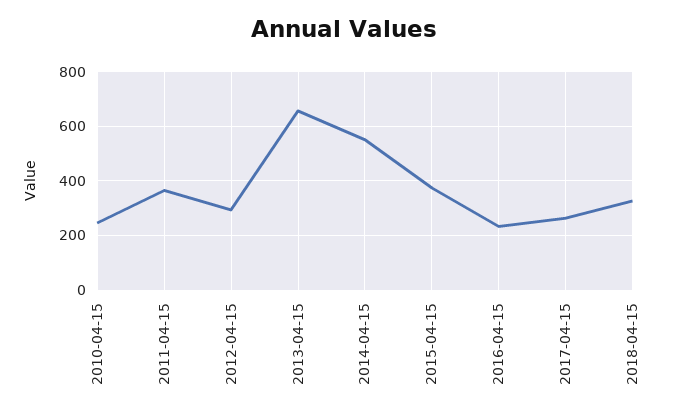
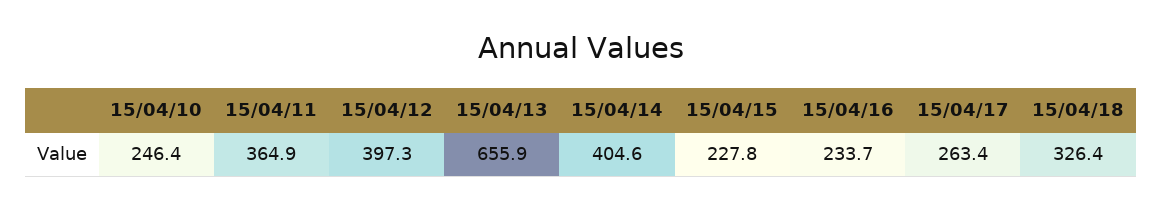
2012-04-15: 300 -> 397.3
2014-04-15: 550 -> 404.6
2015-04-15: 375 -> 227.8

